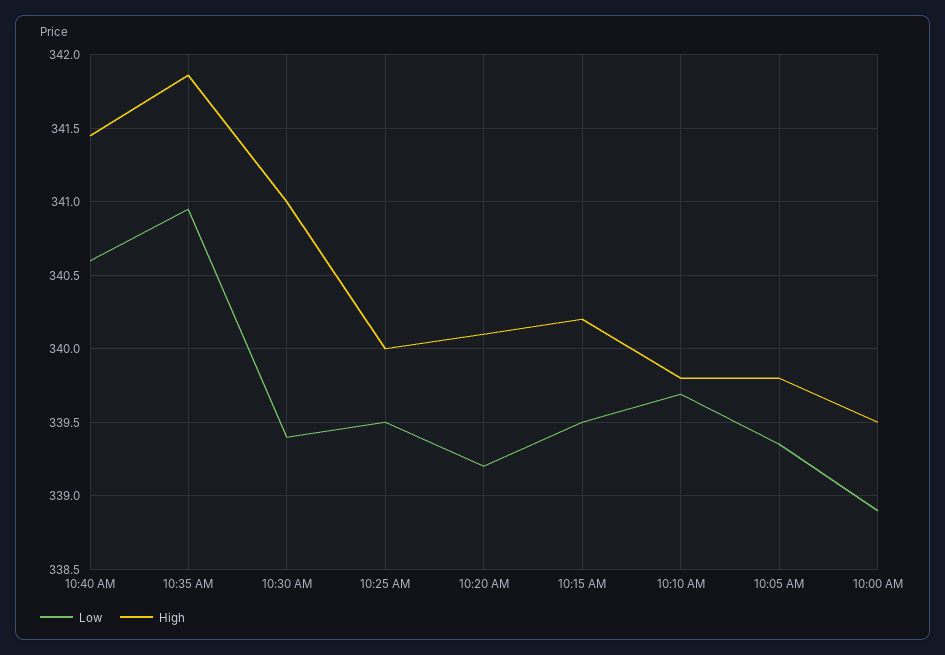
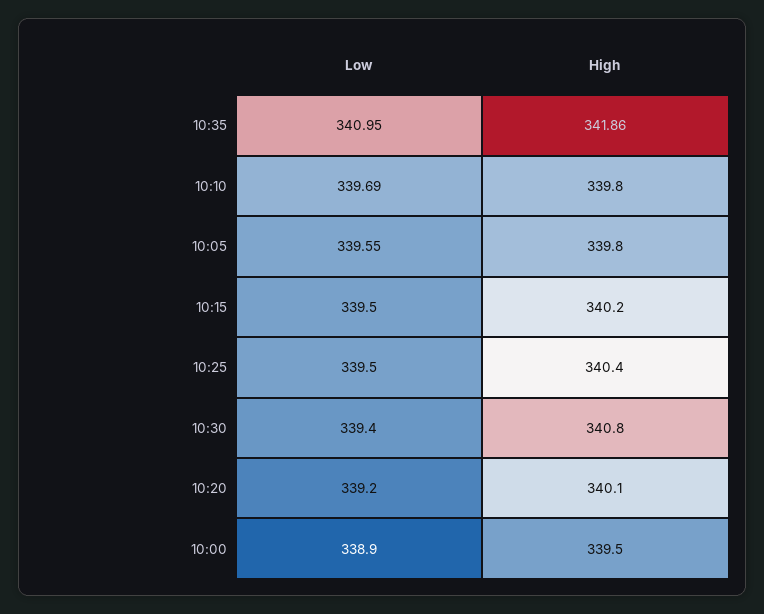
Low, 10:40 AM: 340.6 -> none
High, 10:40 AM: 341.45 -> none
High, 10:30 AM: 341 -> 340.8
High, 10:25 AM: 340 -> 340.4
Low, 10:05 AM: 339.35 -> 339.55

